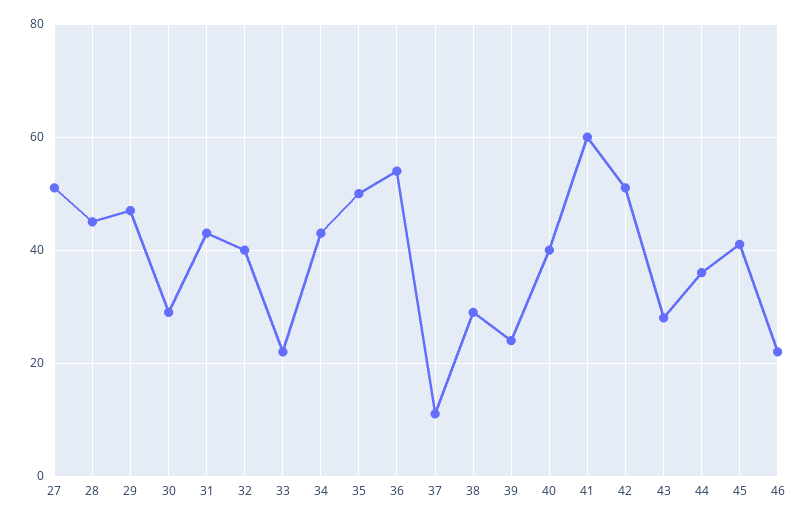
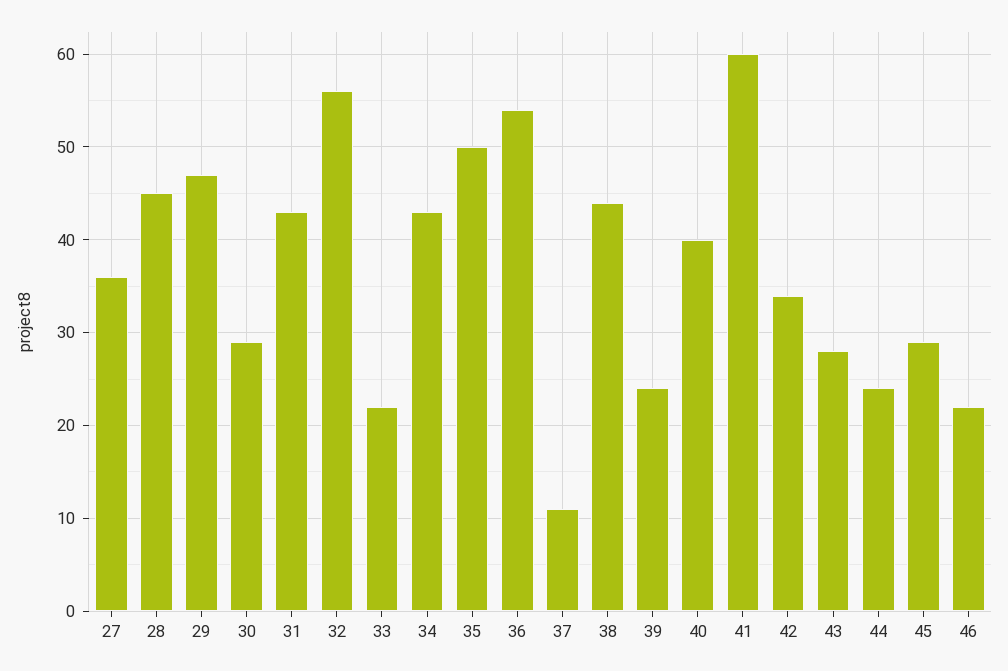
27: 50 -> 36
32: 40 -> 56
38: 30 -> 44
42: 50 -> 34
44: 35 -> 24
45: 40 -> 29

